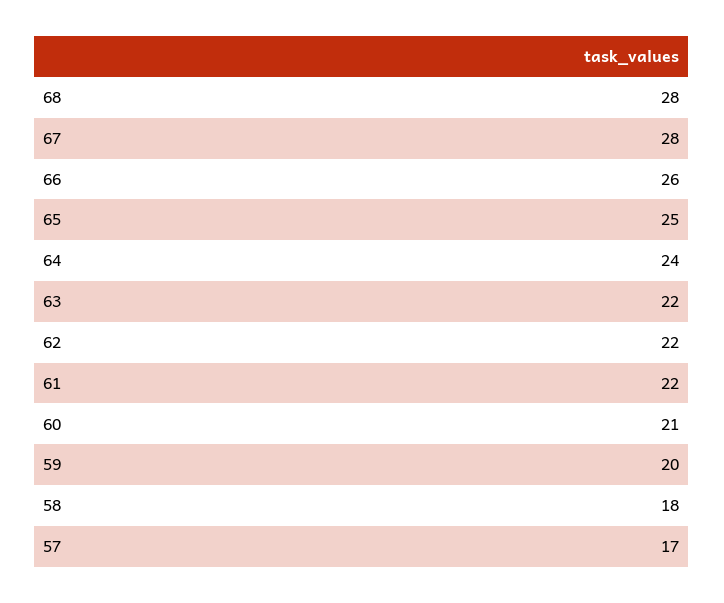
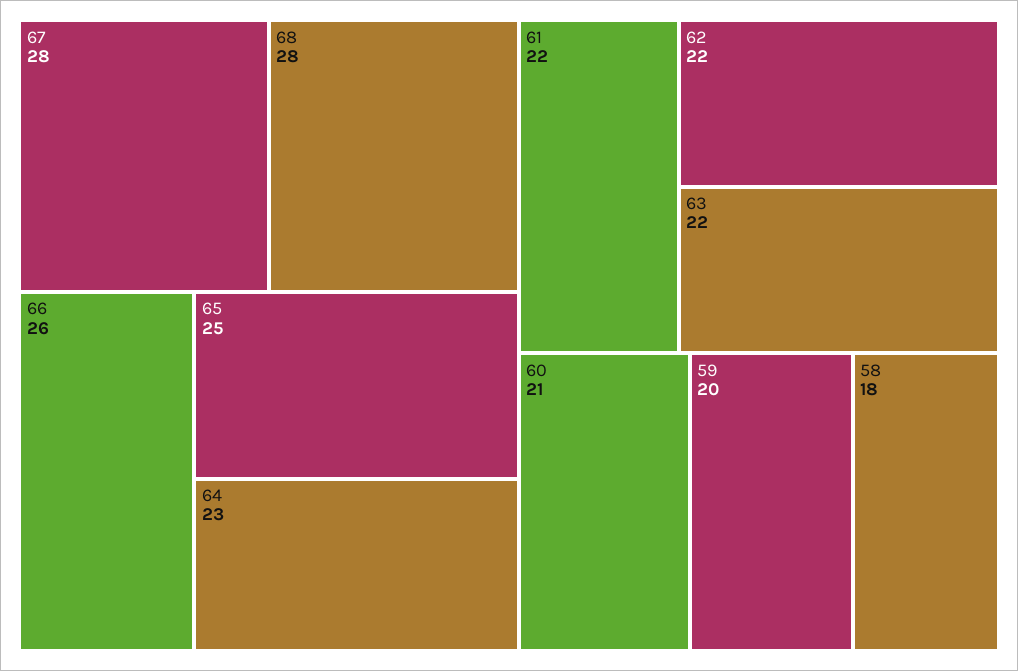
64: 24 -> 23
57: 17 -> none

